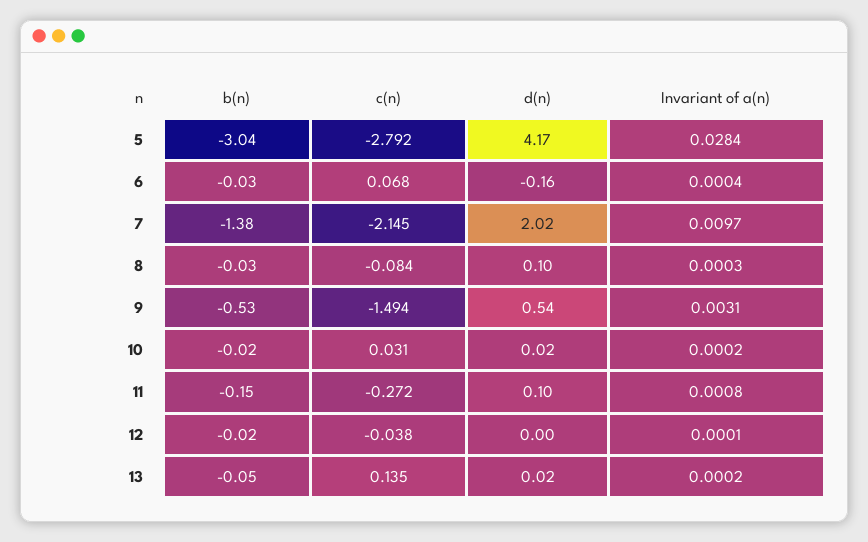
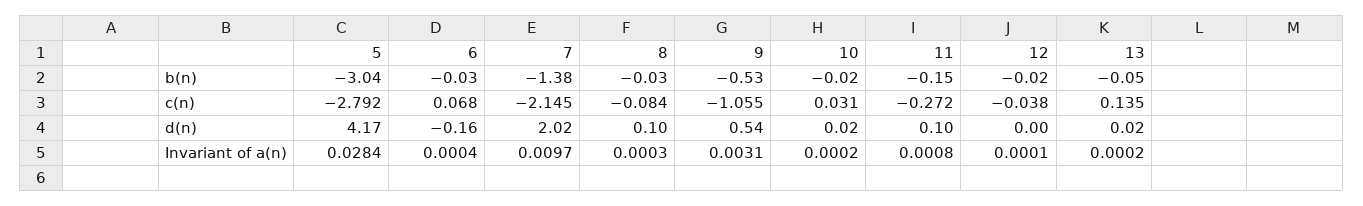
c(n), 9: -1.494 -> -1.055

